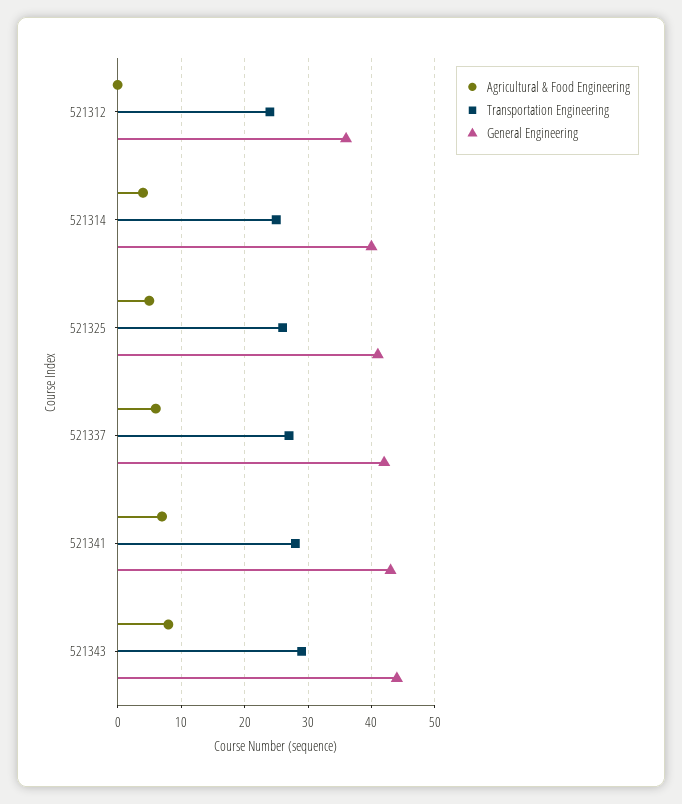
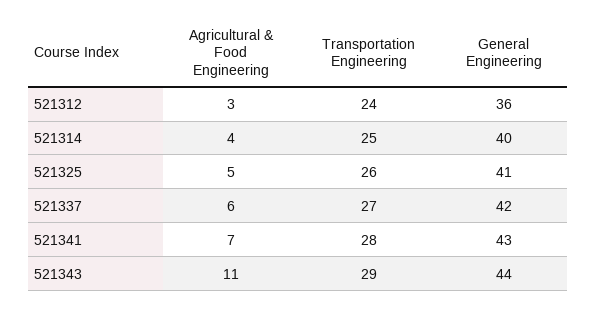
Agricultural & Food Engineering, 521312: 0 -> 3
Agricultural & Food Engineering, 521343: 8 -> 11

